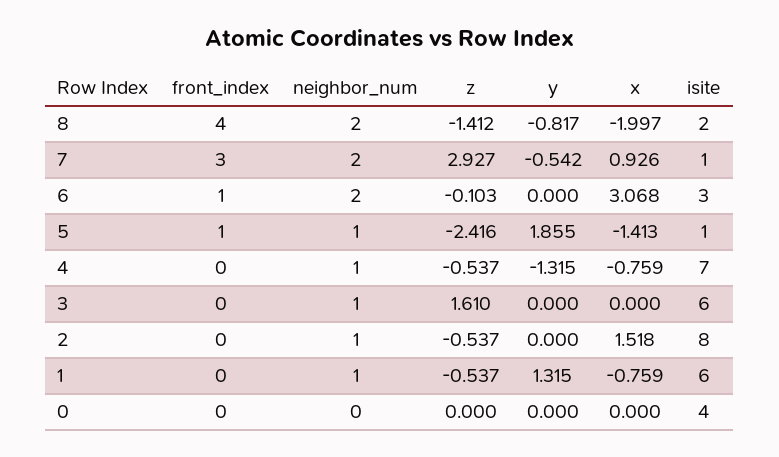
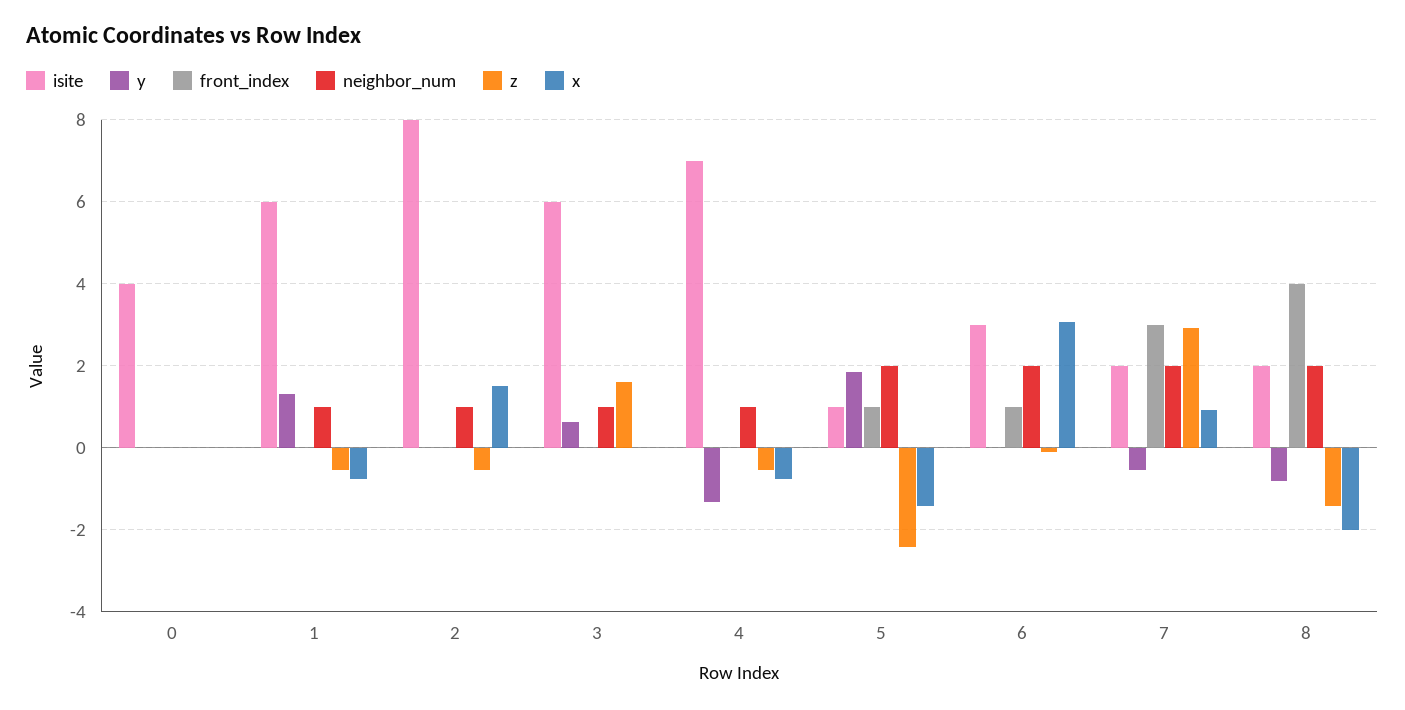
isite, 7: 1 -> 2
neighbor_num, 5: 1 -> 2
y, 3: 0 -> 0.6

